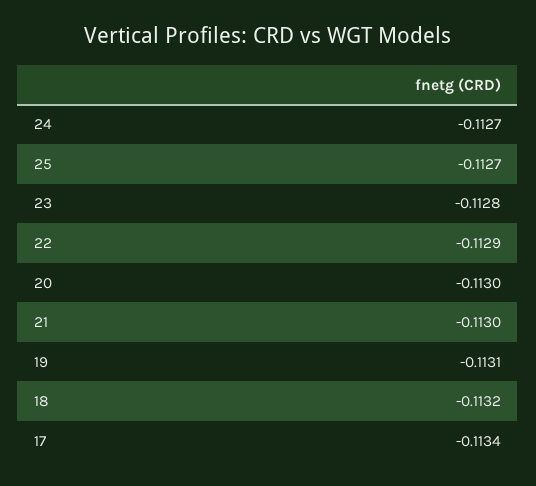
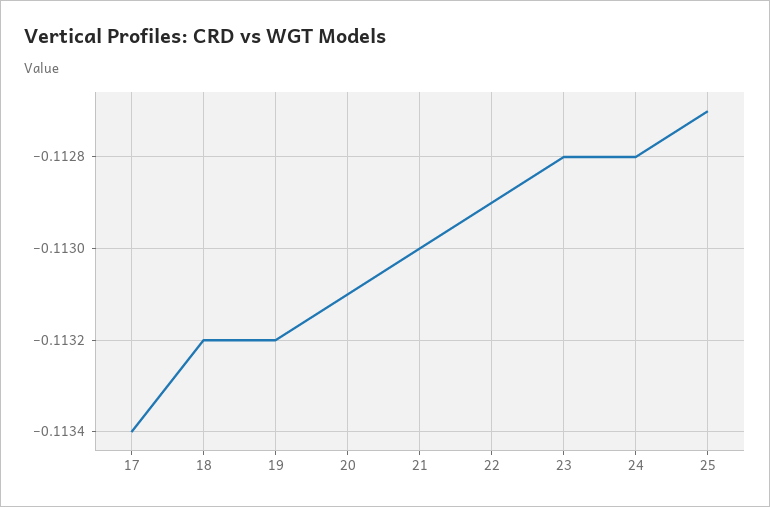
24: -0.1127 -> -0.1128
20: -0.113 -> -0.1131
19: -0.1131 -> -0.1132

